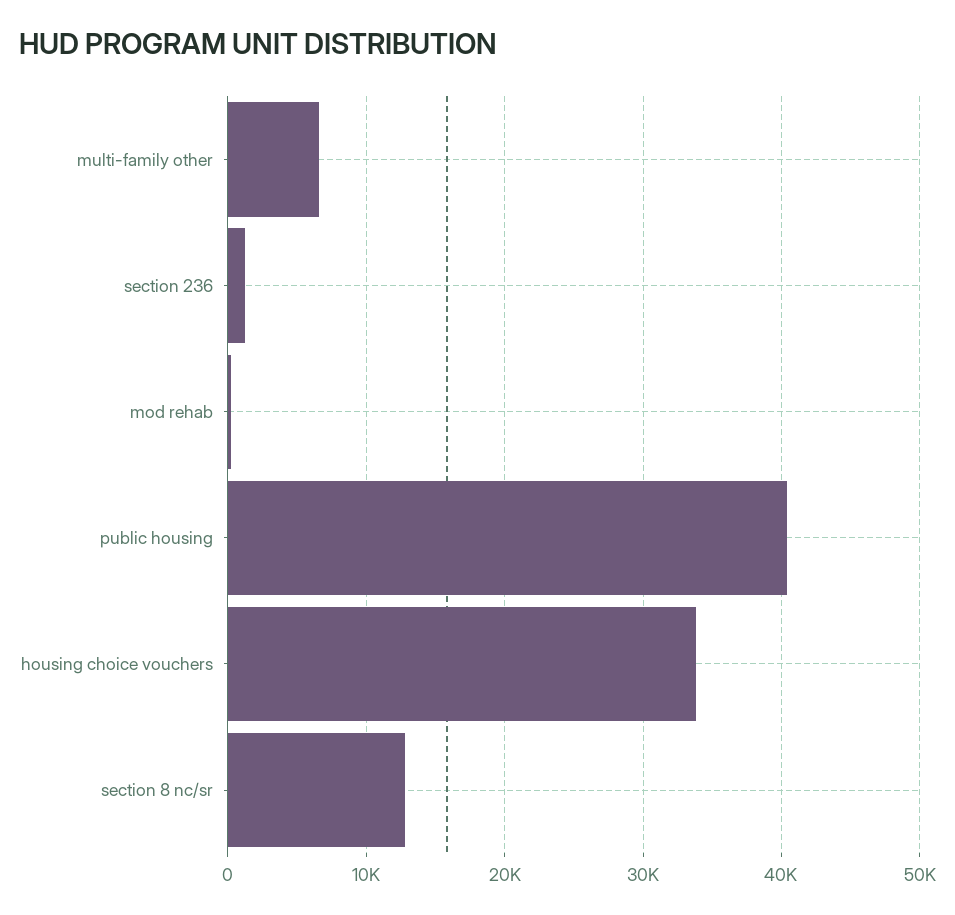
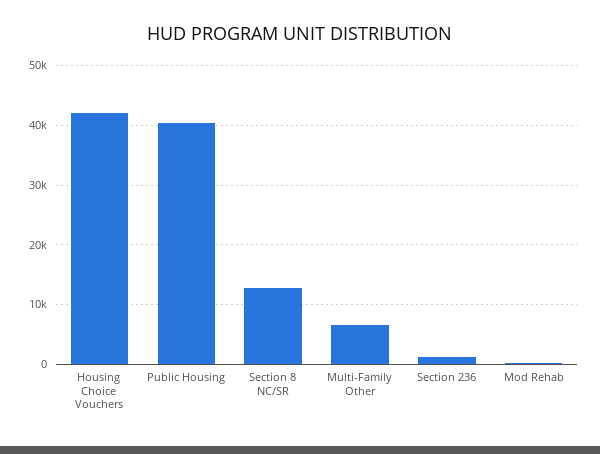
housing choice vouchers: 34000 -> 42000

